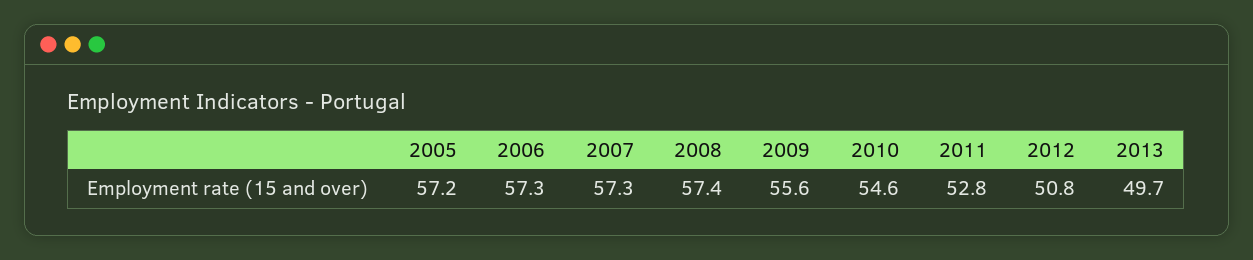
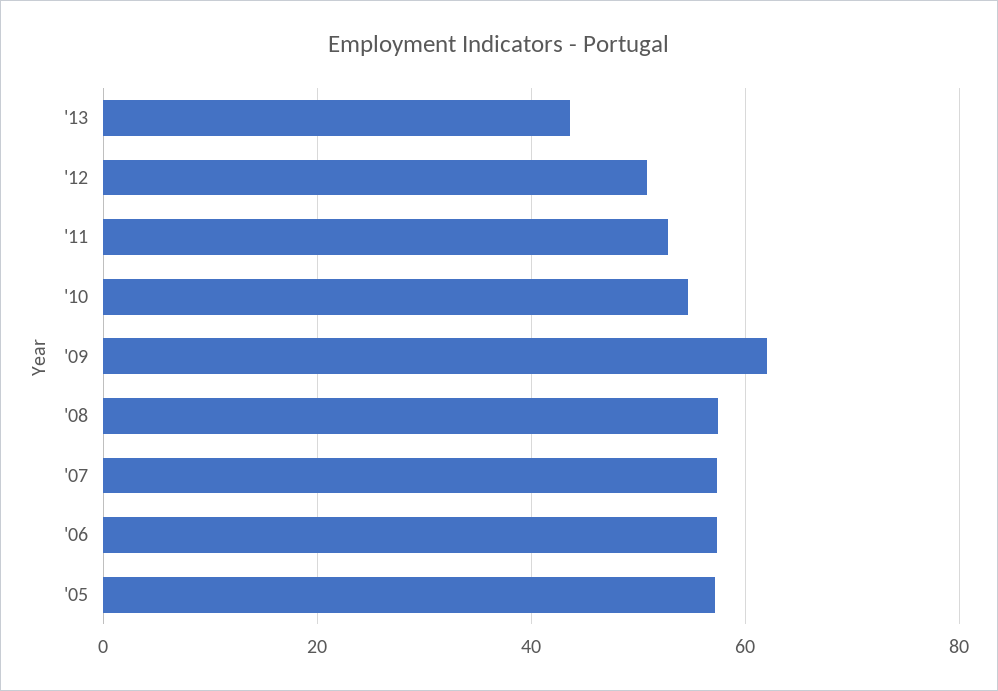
2009: 55.6 -> 62
2013: 49.7 -> 44

